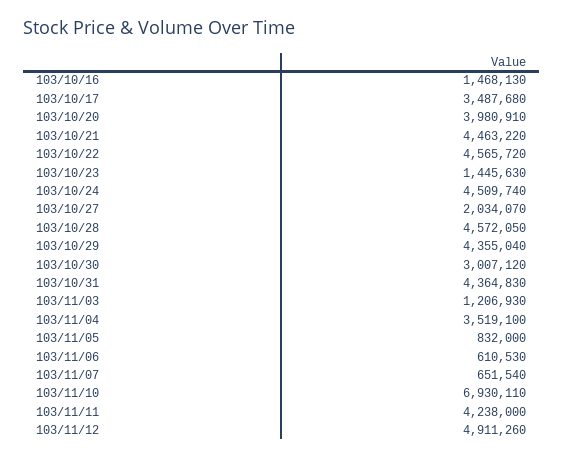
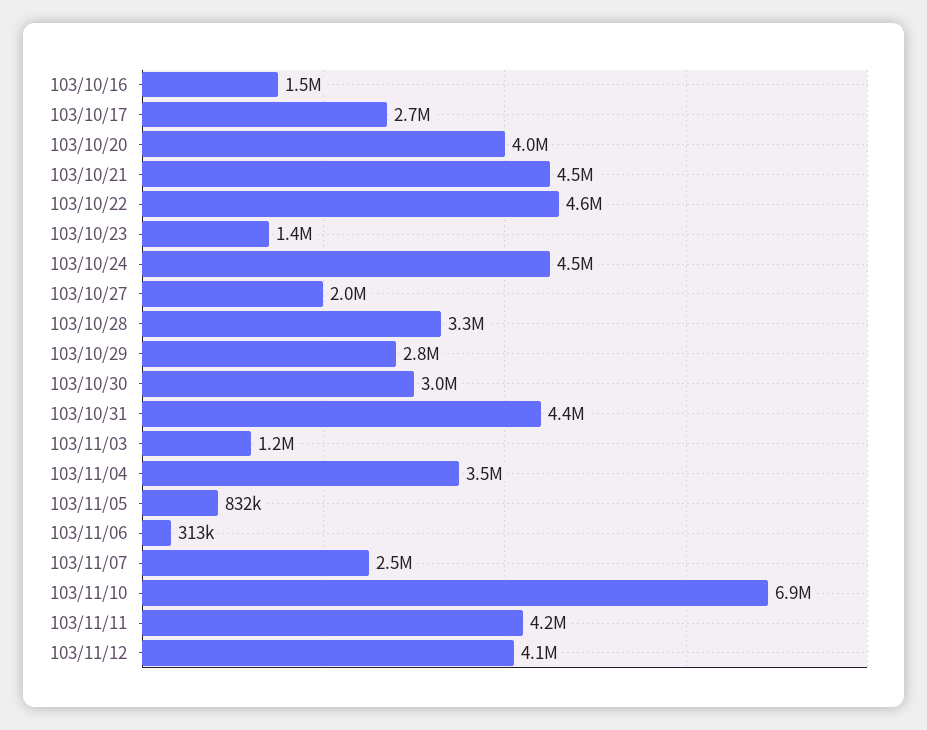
103/10/17: 3487680 -> 2700000
103/10/28: 4572050 -> 3300000
103/10/29: 4355040 -> 2800000
103/11/06: 610530 -> 313000
103/11/07: 651540 -> 2500000
103/11/12: 4911260 -> 4100000

